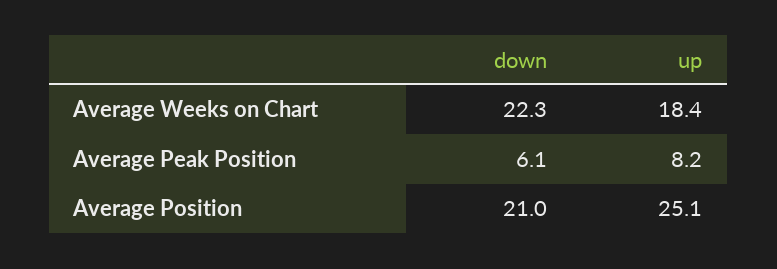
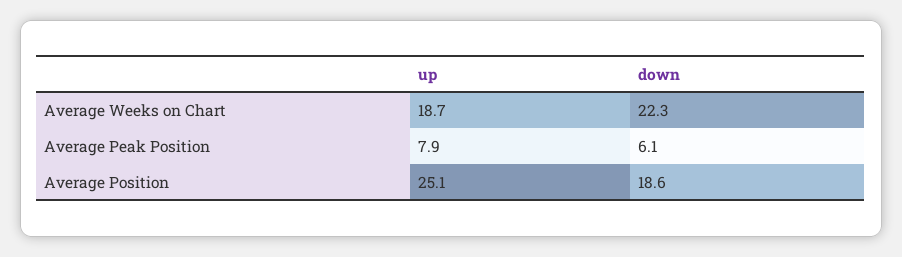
up, Average Weeks on Chart: 18.4 -> 18.7
up, Average Peak Position: 8.2 -> 7.9
down, Average Position: 21 -> 18.6

